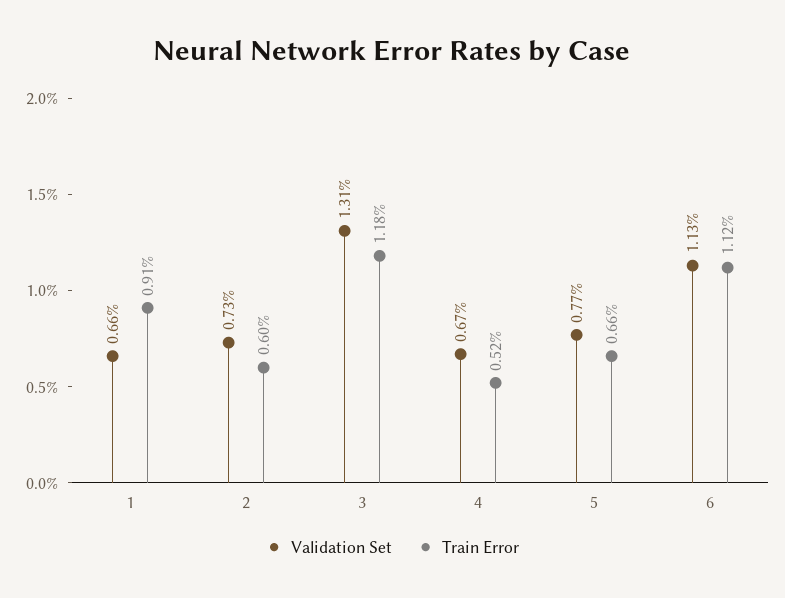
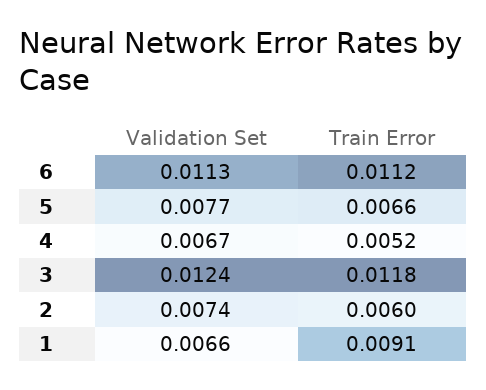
Validation Set, 2: 0.0073 -> 0.0074
Validation Set, 3: 0.0131 -> 0.0124

